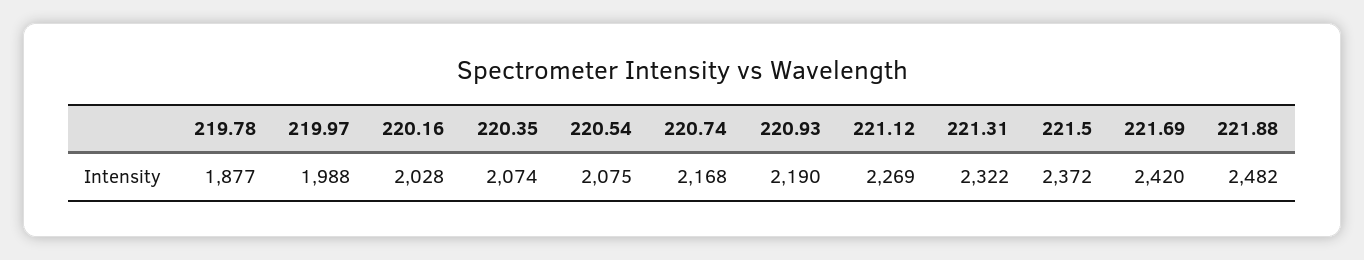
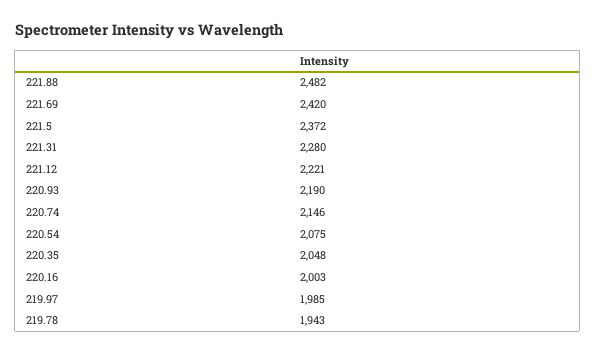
219.78: 1877 -> 1943
219.97: 1988 -> 1985
220.16: 2028 -> 2003
220.35: 2074 -> 2048
220.74: 2168 -> 2146
221.12: 2269 -> 2221
221.31: 2322 -> 2280

